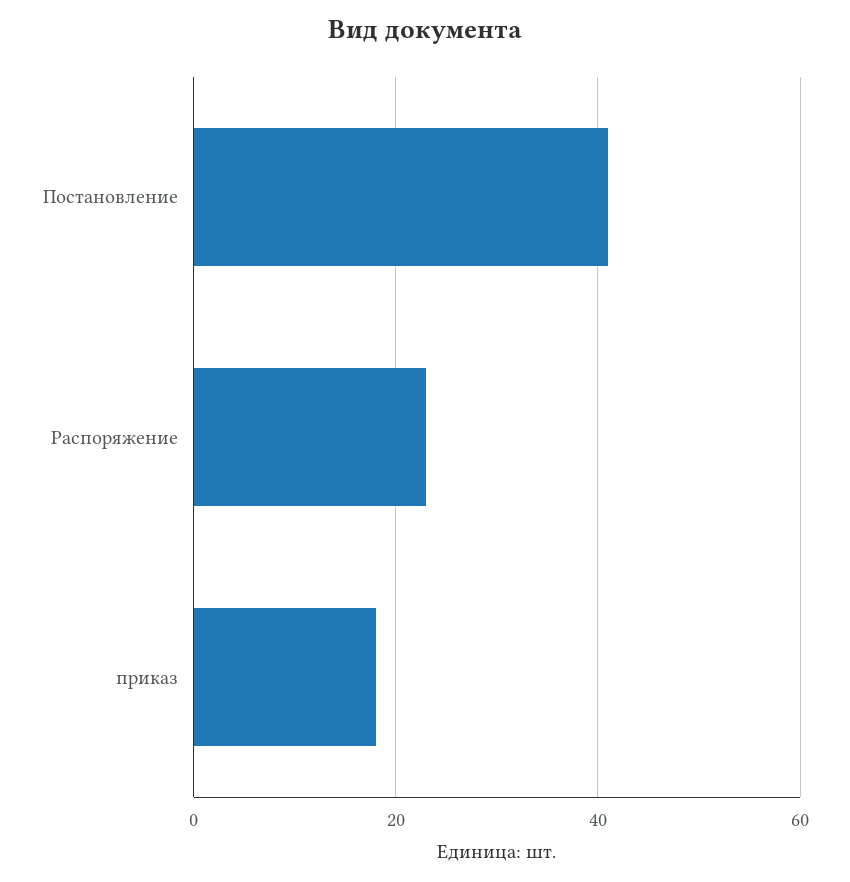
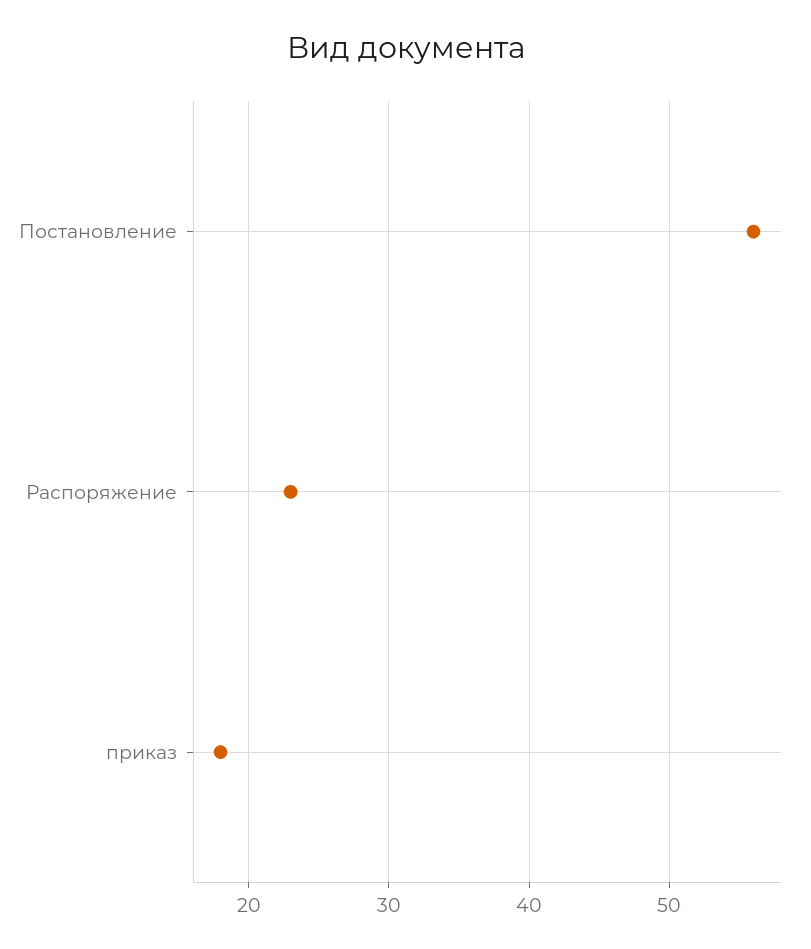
Постановление: 40 -> 56

